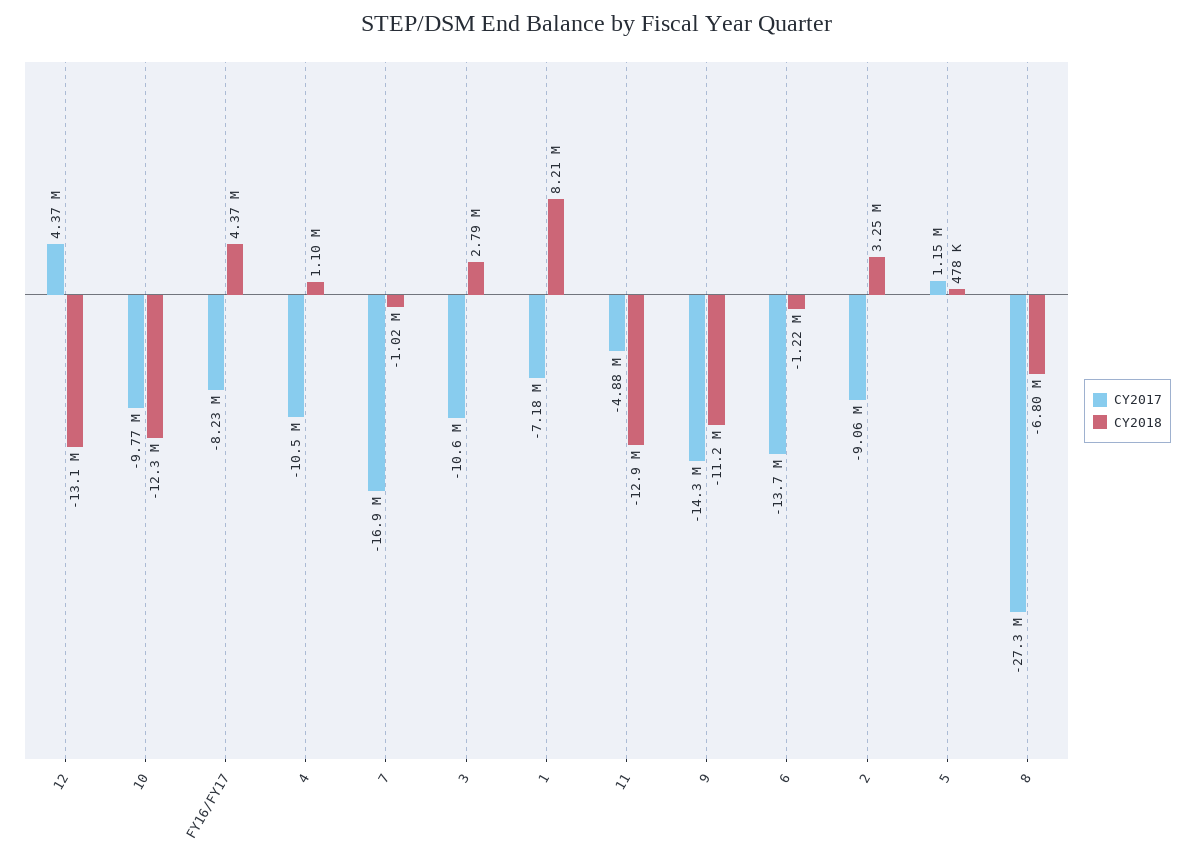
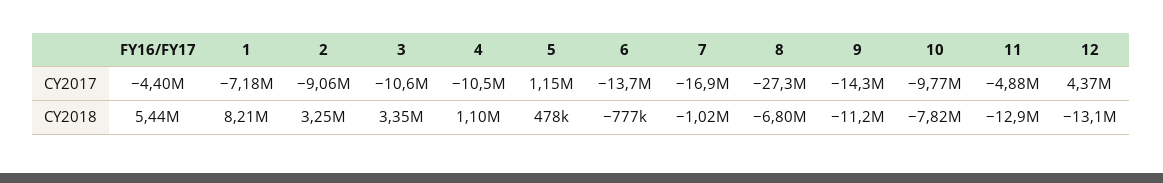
CY2018, 10: -12300000 -> -7820000
CY2017, FY16/FY17: -8230000 -> -4400000
CY2018, FY16/FY17: 4370000 -> 5440000
CY2018, 3: 2790000 -> 3350000
CY2018, 6: -1220000 -> -777000

